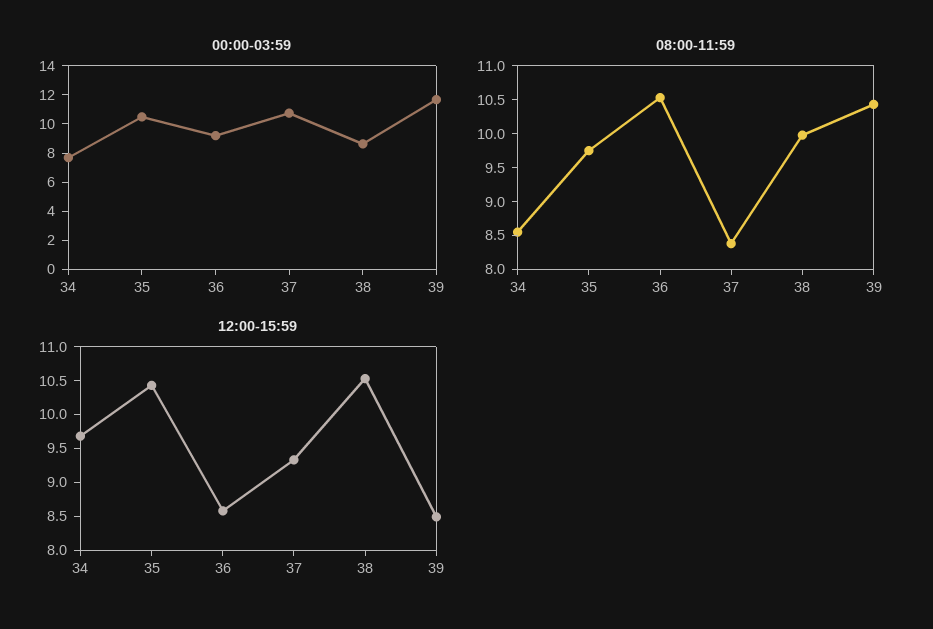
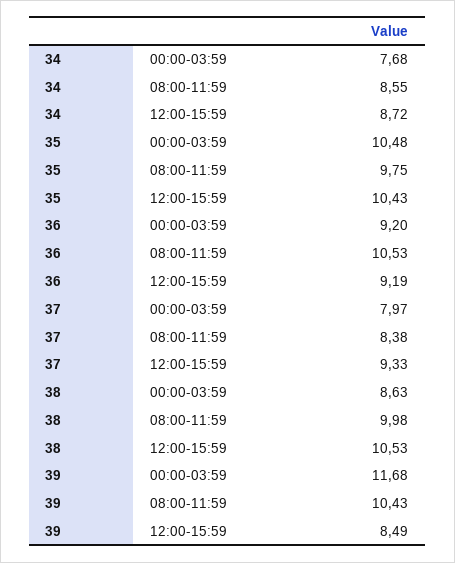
00:00-03:59, 37: 11 -> 7.97
12:00-15:59, 34: 9.75 -> 8.72
12:00-15:59, 36: 8.5 -> 9.19

